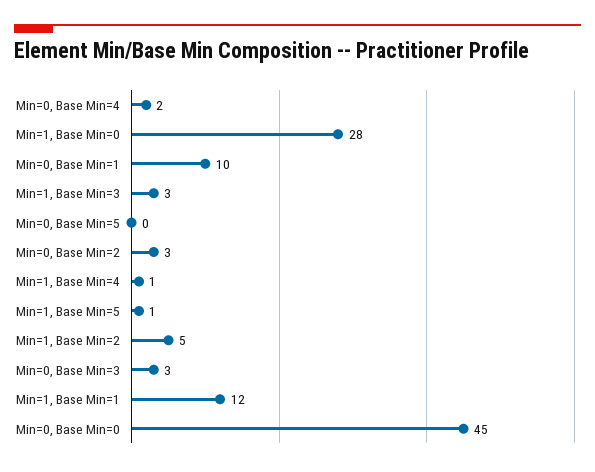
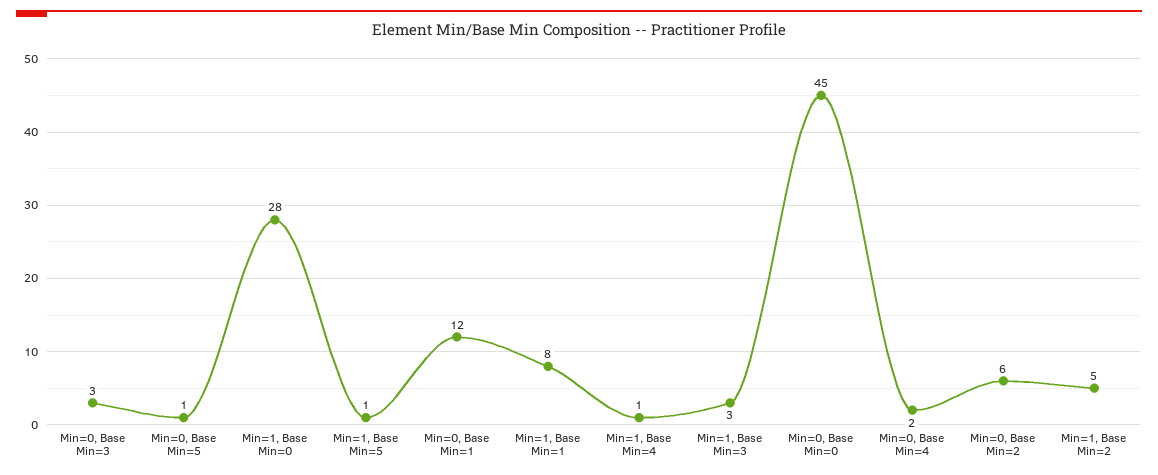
Min=0, Base Min=1: 10 -> 12
Min=0, Base Min=5: 0 -> 1
Min=0, Base Min=2: 3 -> 6
Min=1, Base Min=1: 12 -> 8

